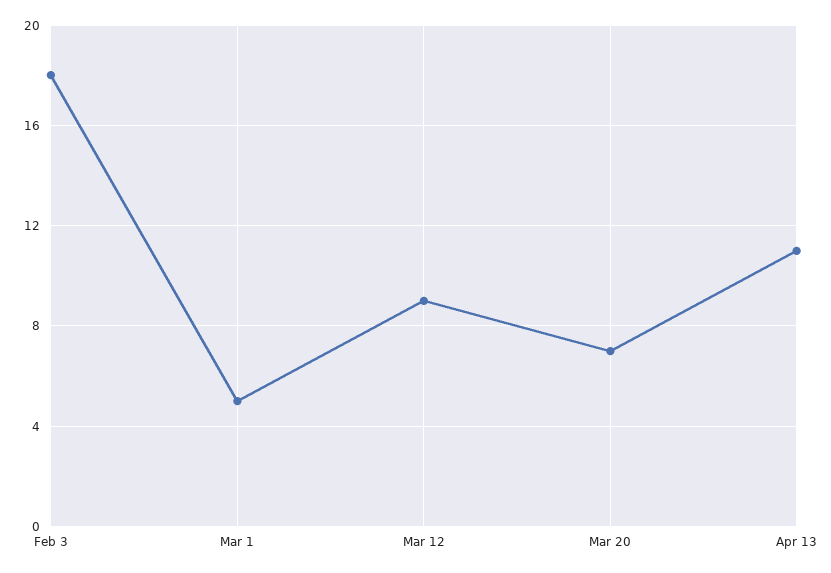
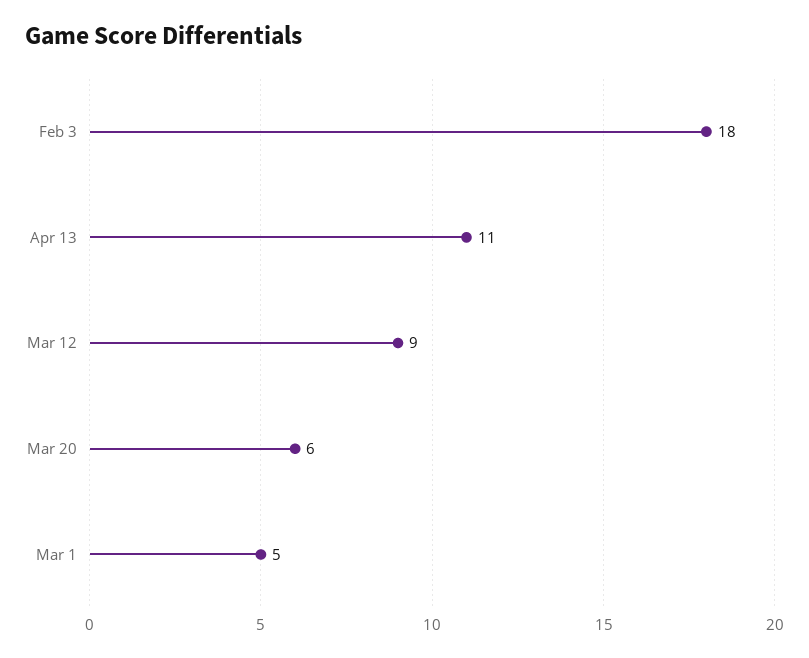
Mar 20: 7 -> 6

